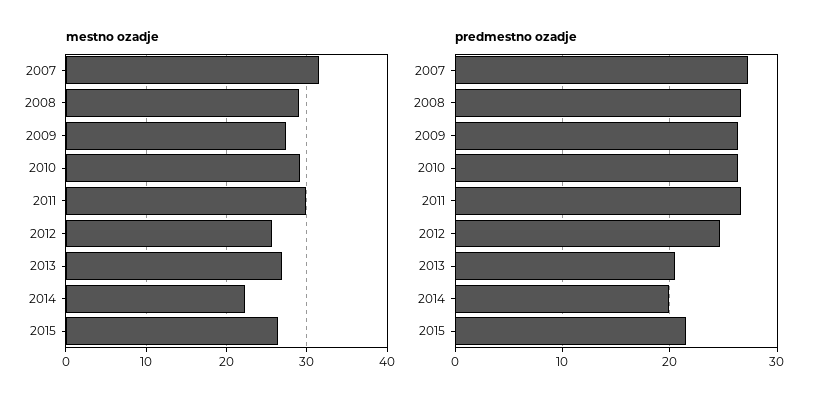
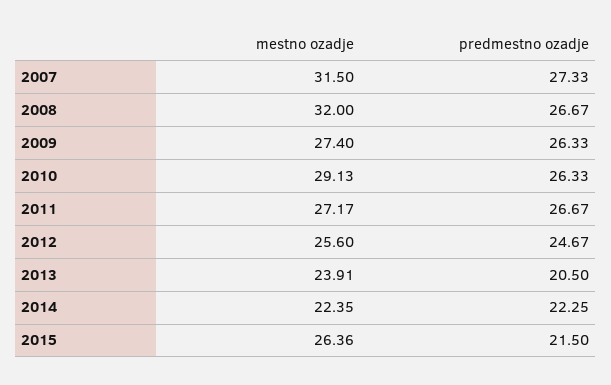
mestno ozadje, 2008: 29 -> 32
mestno ozadje, 2011: 30 -> 27.17
mestno ozadje, 2013: 27 -> 23.91
predmestno ozadje, 2014: 20 -> 22.25

